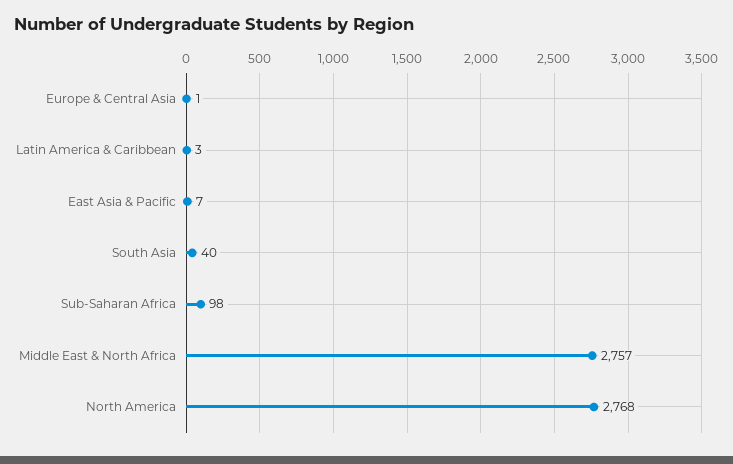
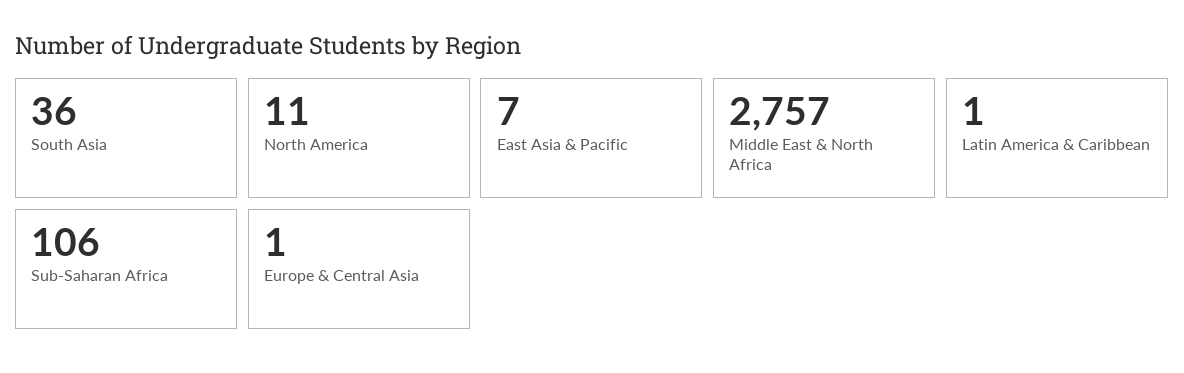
Latin America & Caribbean: 3 -> 1
South Asia: 40 -> 36
Sub-Saharan Africa: 98 -> 106
North America: 2768 -> 11

